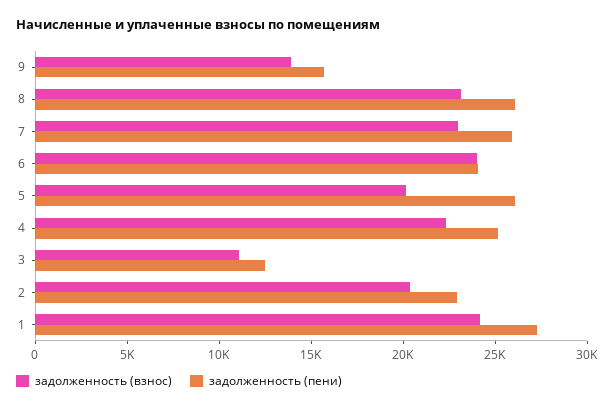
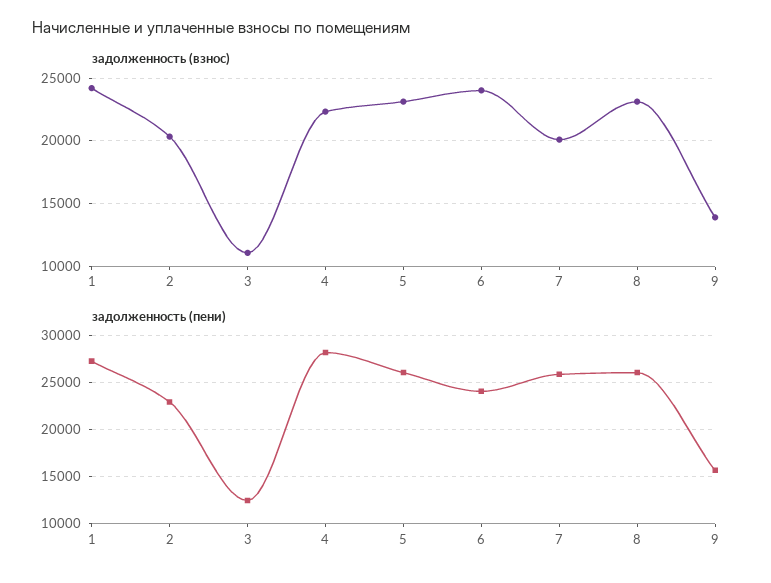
задолженность (взнос), 7: 23000 -> 20000
задолженность (взнос), 5: 20000 -> 23000
задолженность (пени), 4: 25000 -> 28000

